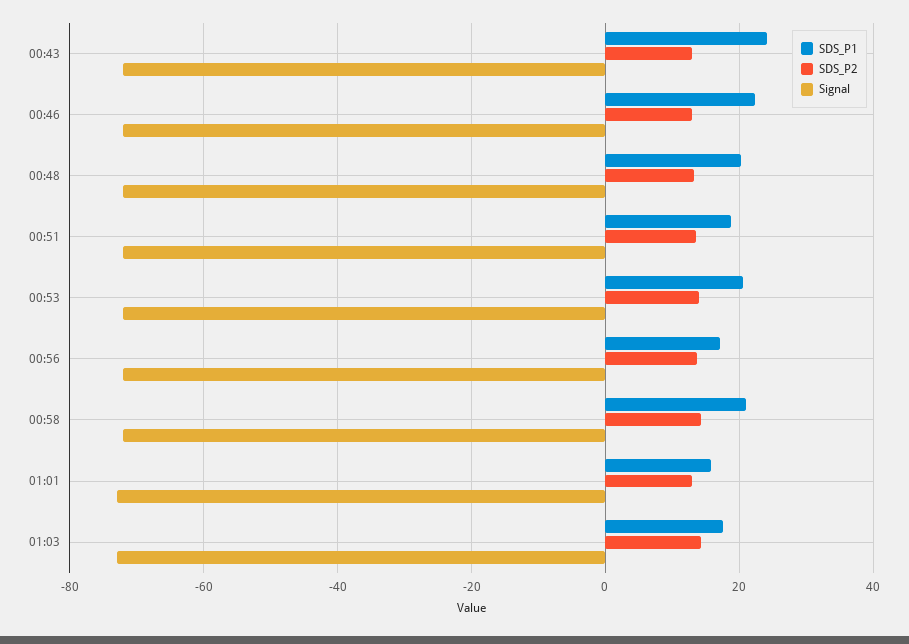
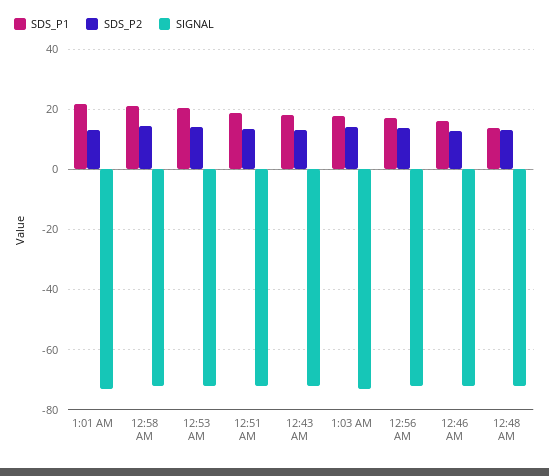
SDS_P1, 00:43: 24 -> 18
SDS_P1, 00:46: 22 -> 16
SDS_P1, 00:48: 20 -> 14
SDS_P1, 01:01: 16 -> 22

